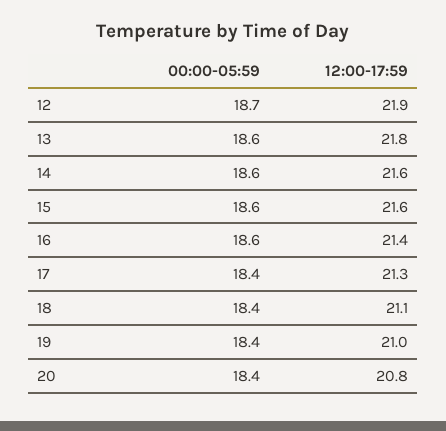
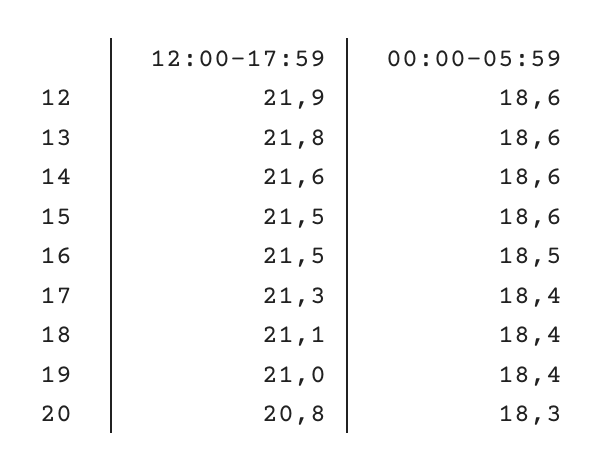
00:00-05:59, 12: 18.7 -> 18.6
12:00-17:59, 15: 21.6 -> 21.5
00:00-05:59, 16: 18.6 -> 18.5
12:00-17:59, 16: 21.4 -> 21.5
00:00-05:59, 20: 18.4 -> 18.3

